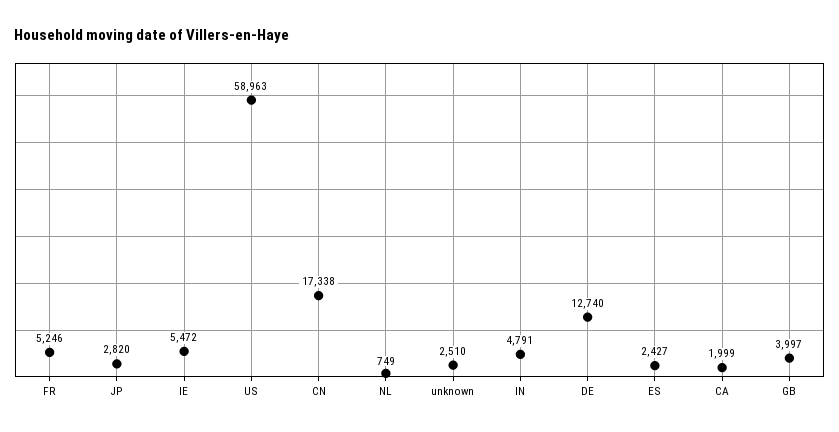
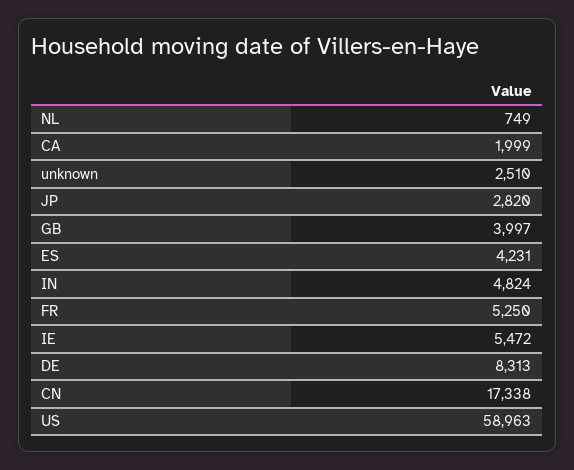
FR: 5246 -> 5250
IN: 4791 -> 4824
DE: 12740 -> 8313
ES: 2427 -> 4231

